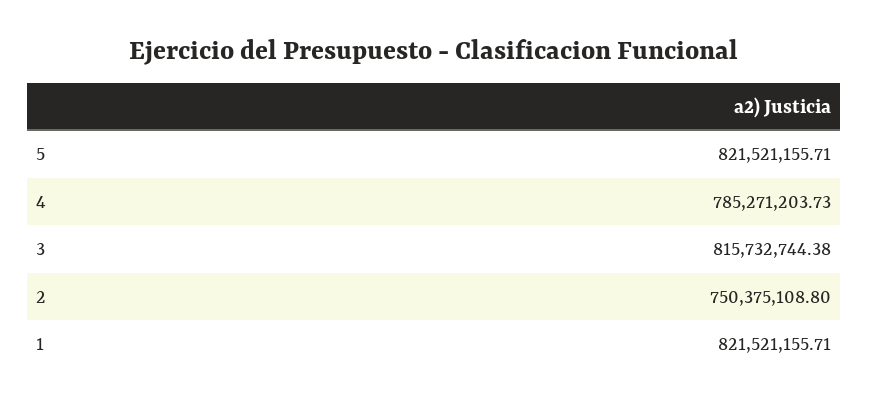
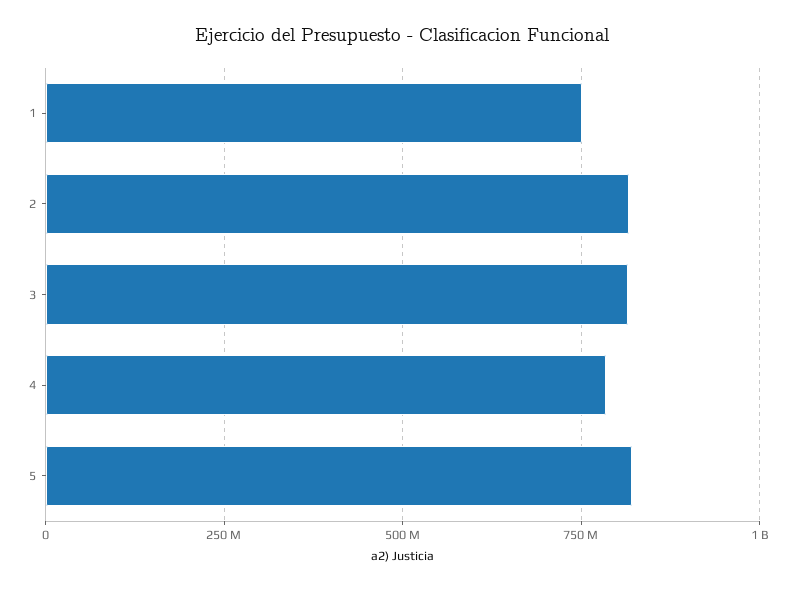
2: 750375108.8 -> 825000000
1: 821521155.71 -> 750000000

